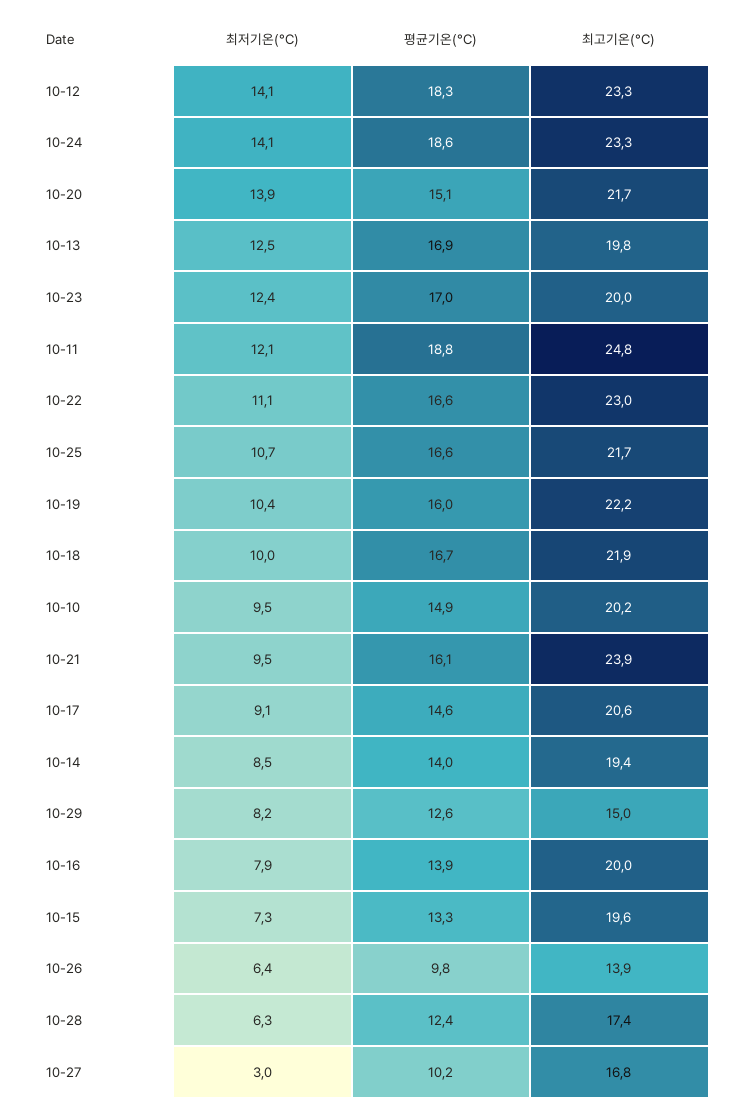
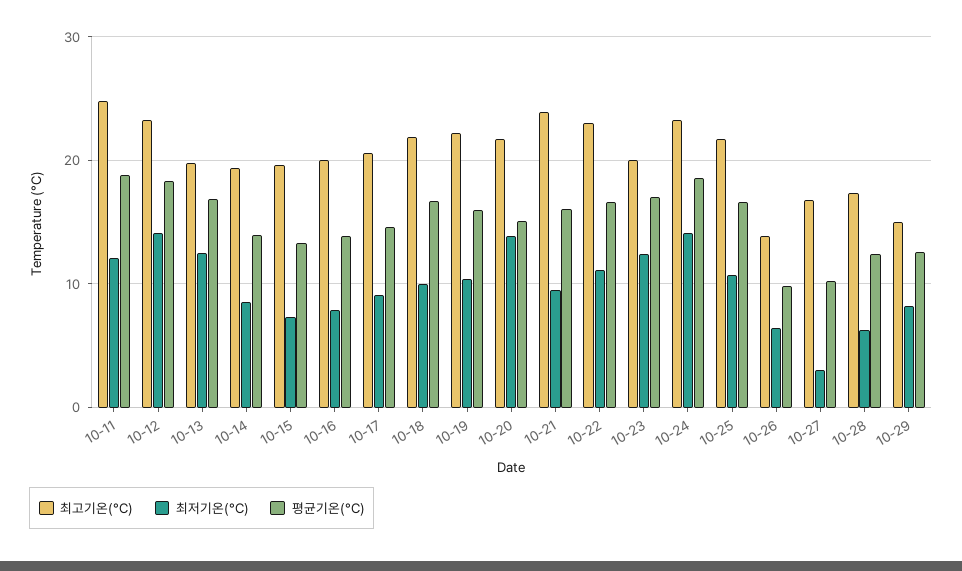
최저기온(°C), 10-10: 9.5 -> none
평균기온(°C), 10-10: 14.9 -> none
최고기온(°C), 10-10: 20.2 -> none

